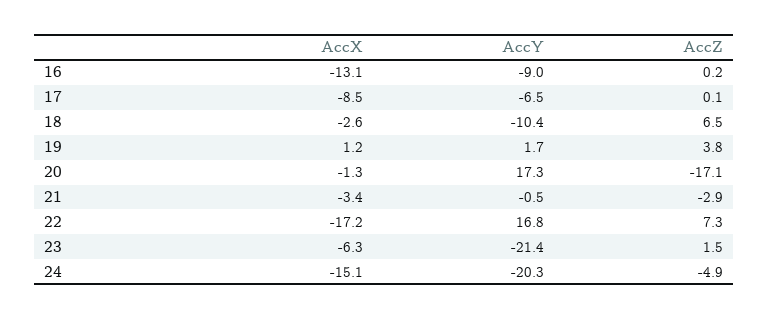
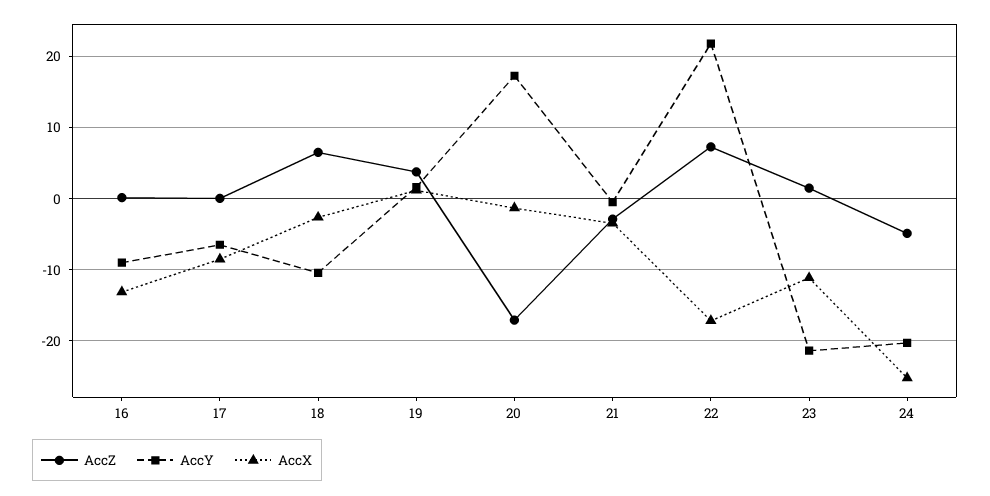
AccY, 22: 16.8 -> 22
AccX, 23: -6.3 -> -11
AccX, 24: -15.1 -> -25

